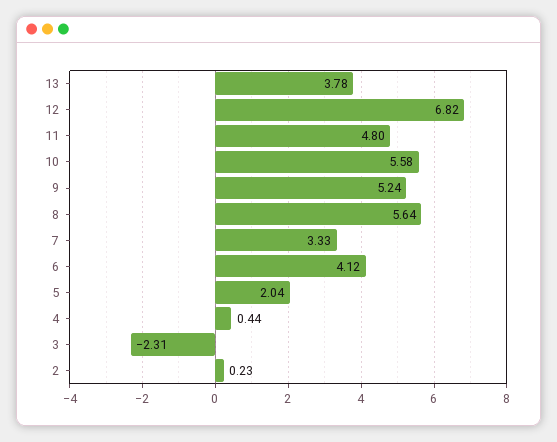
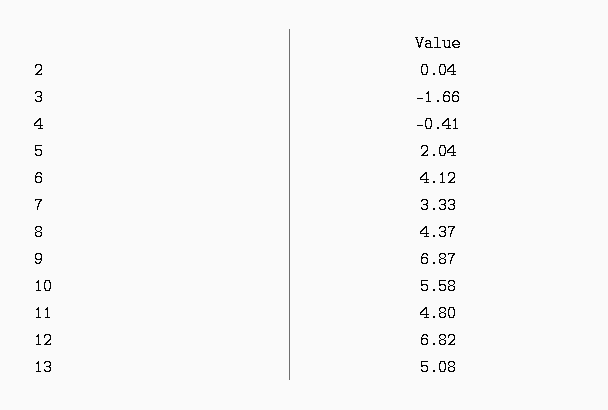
13: 3.78 -> 5.08
9: 5.24 -> 6.87
8: 5.64 -> 4.37
4: 0.44 -> -0.41
3: -2.31 -> -1.66
2: 0.23 -> 0.04

